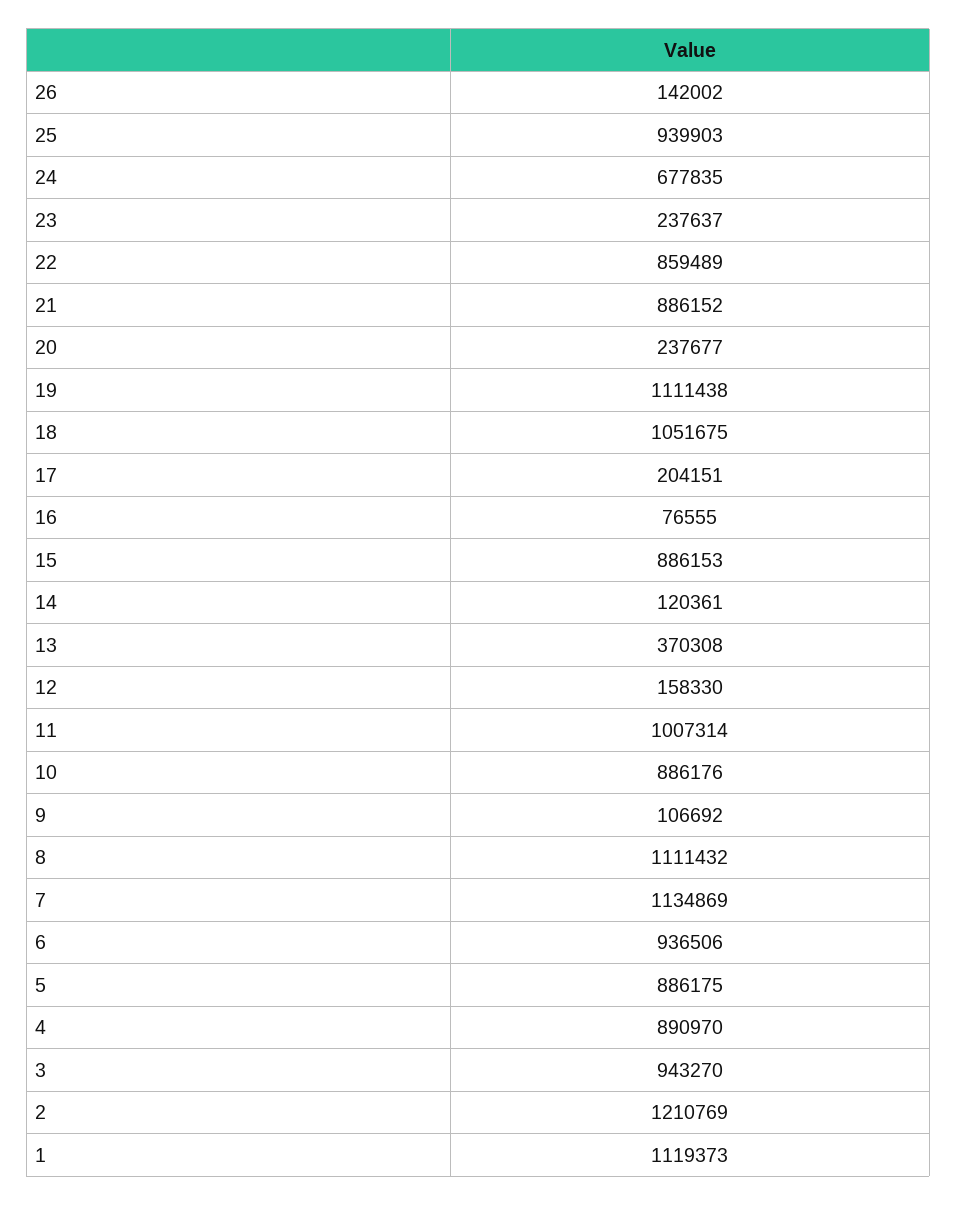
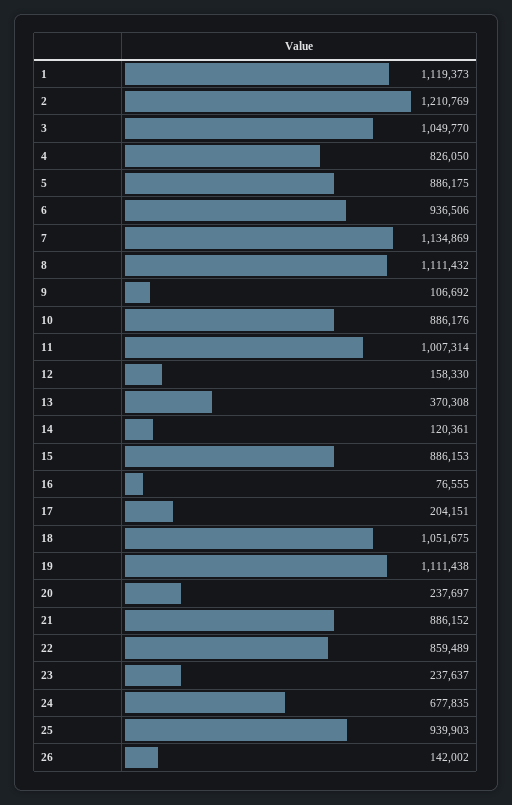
20: 237677 -> 237697
4: 890970 -> 826050
3: 943270 -> 1049770

